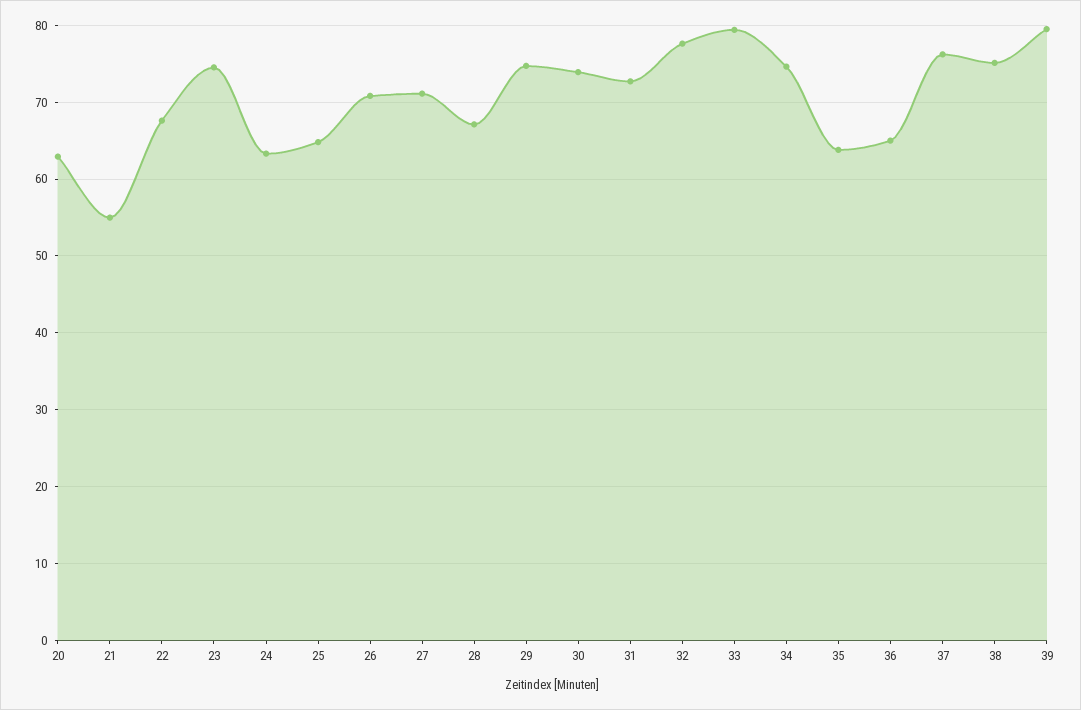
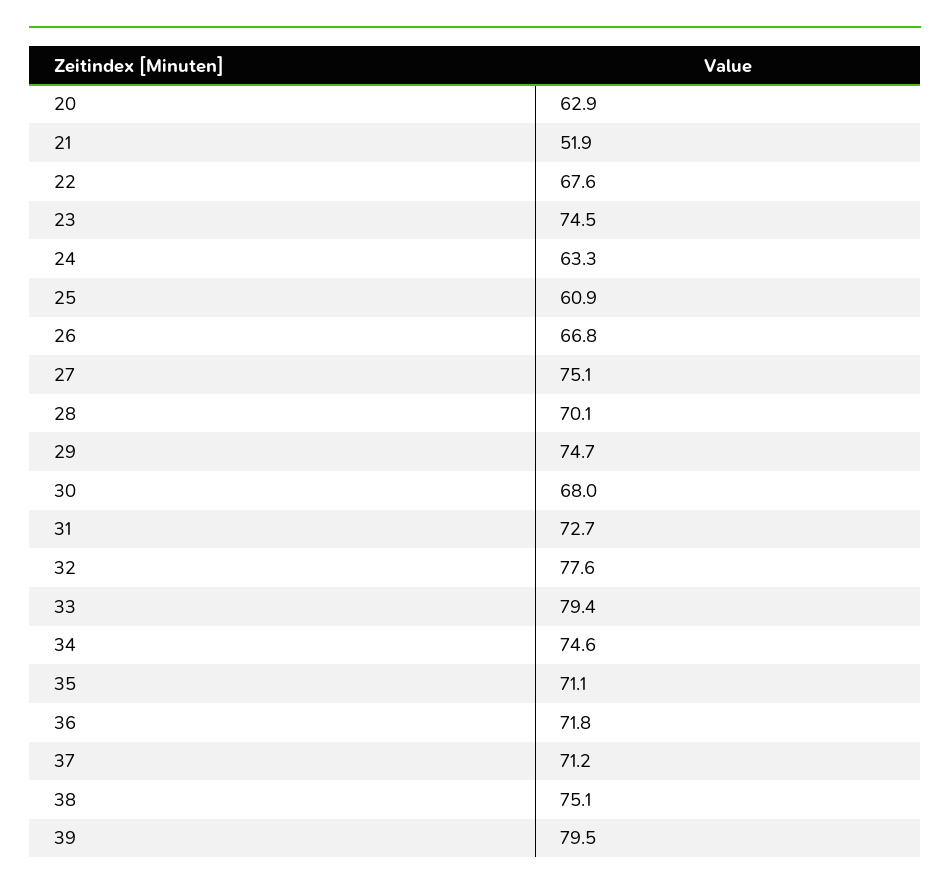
21: 55 -> 51.9
25: 65 -> 60.9
26: 71 -> 66.8
27: 71 -> 75.1
28: 67 -> 70.1
30: 74 -> 68
35: 64 -> 71.1
36: 65 -> 71.8
37: 76 -> 71.2

